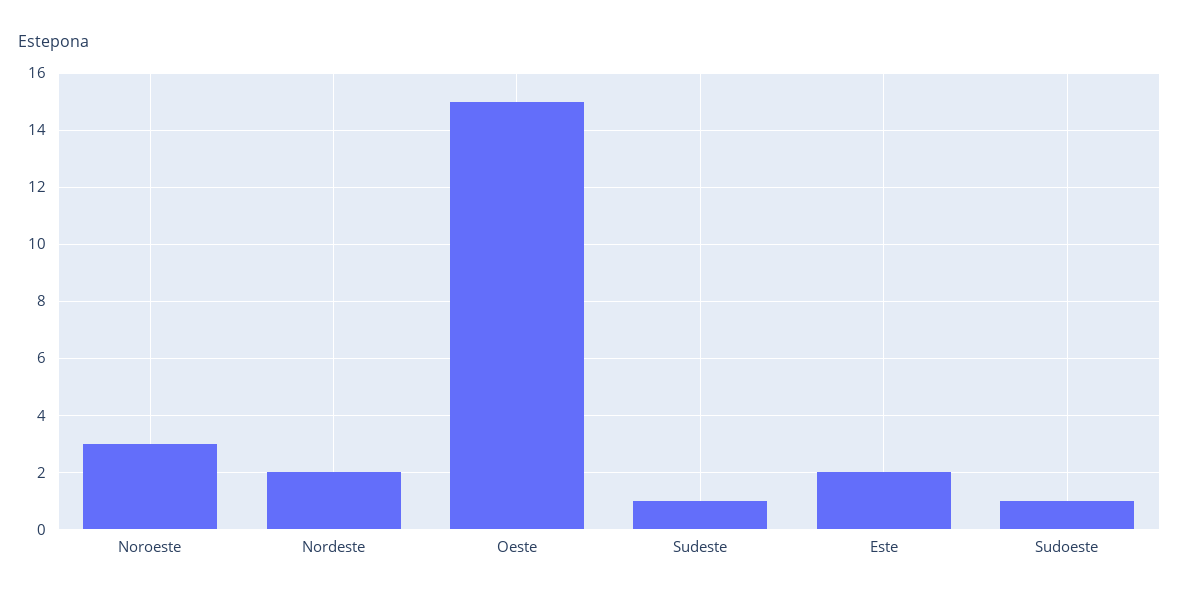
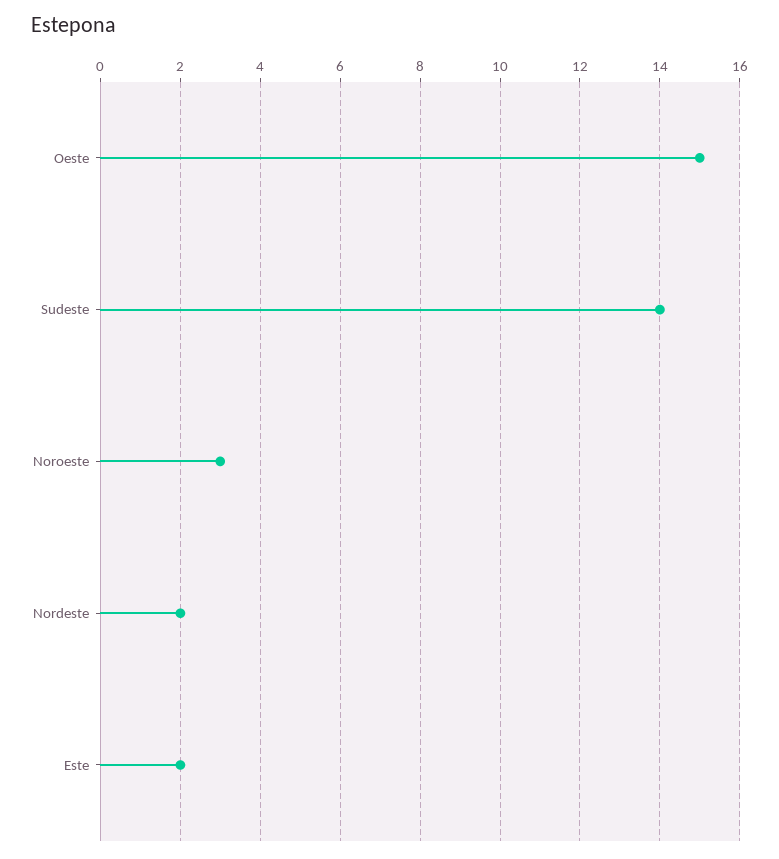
Sudeste: 1 -> 14
Sudoeste: 1 -> none

